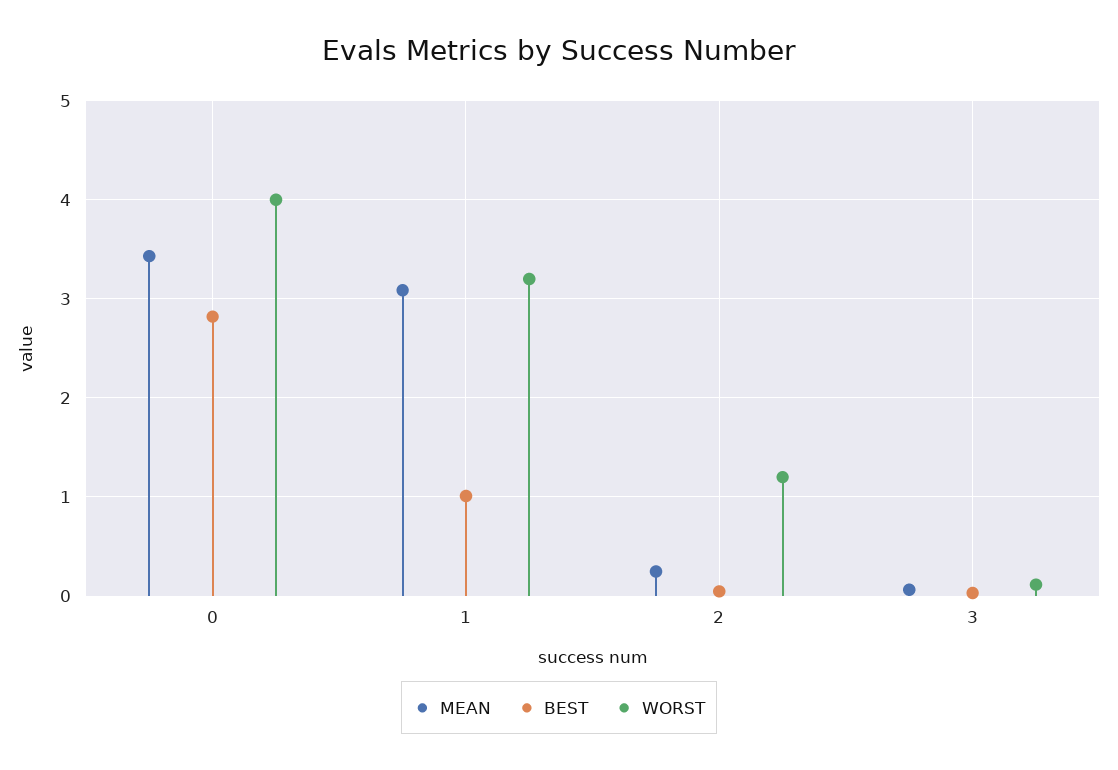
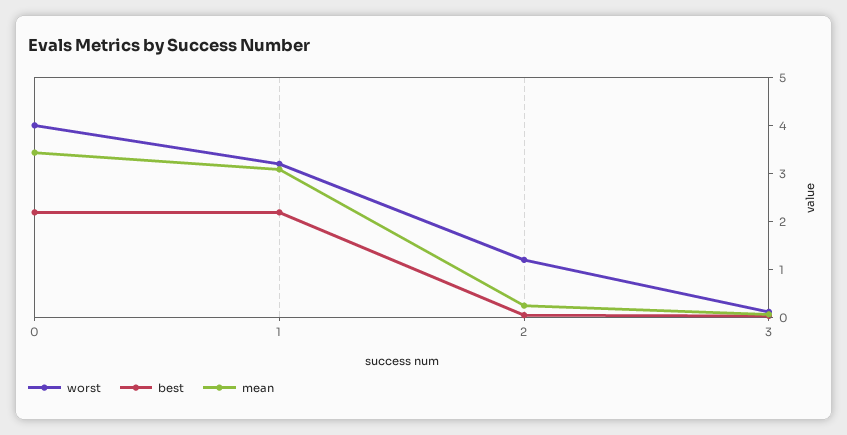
BEST, 0: 2.8 -> 2.2
BEST, 1: 1 -> 2.2

